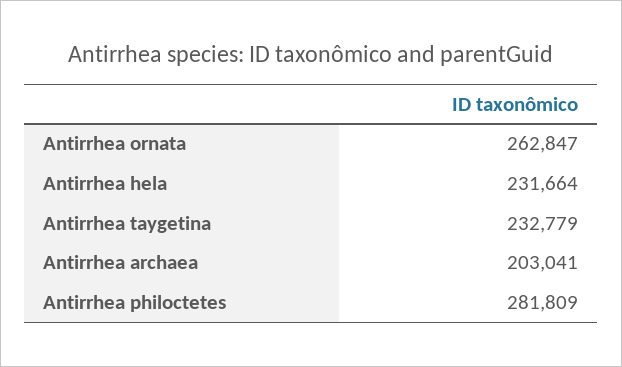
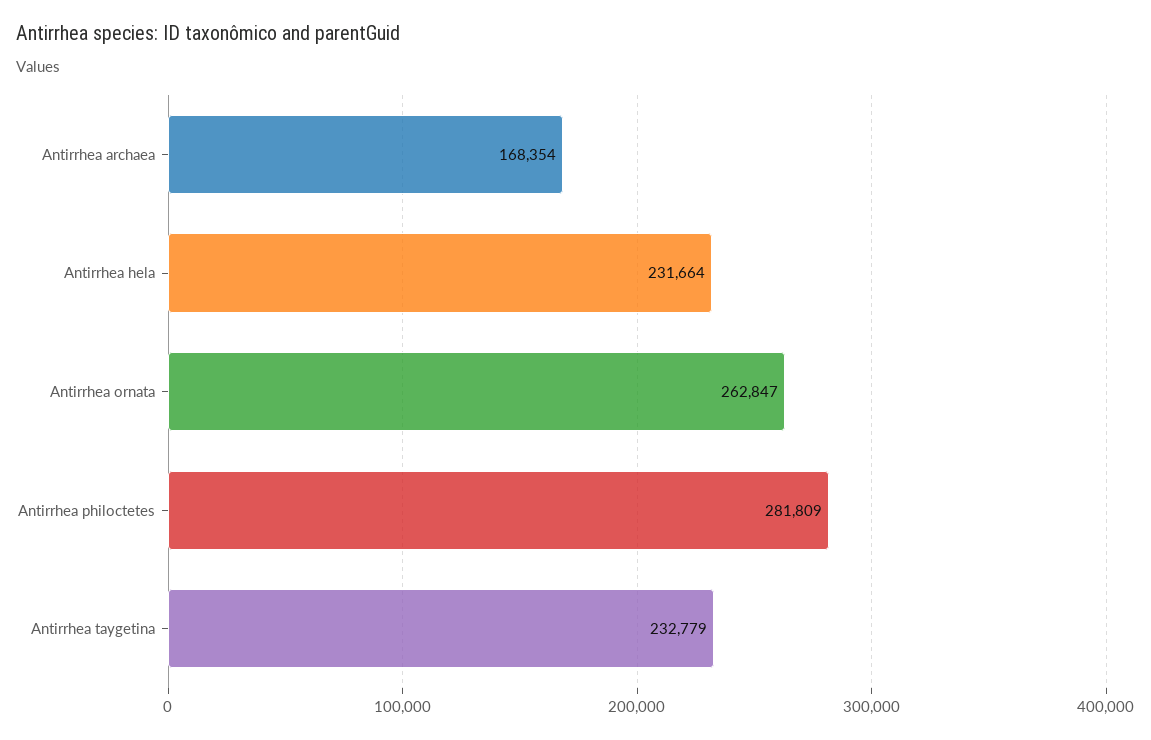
Antirrhea archaea: 203041 -> 168354

